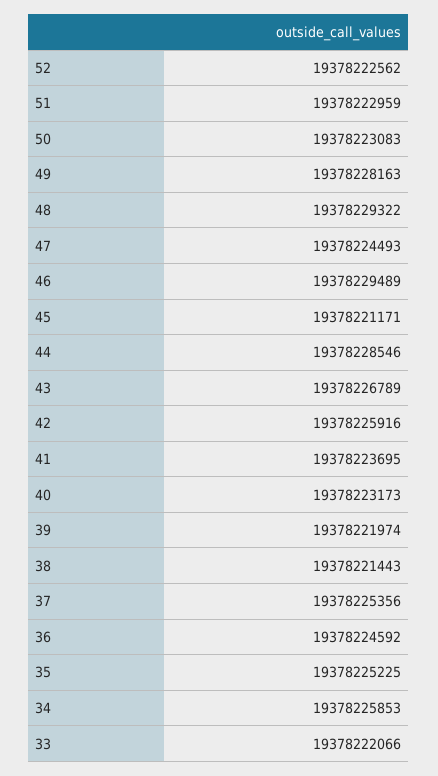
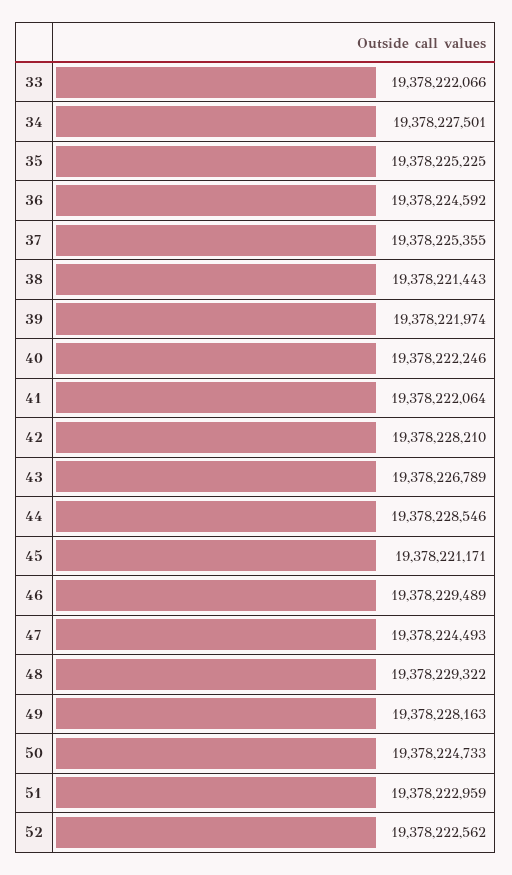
50: 19378223083 -> 19378224733
42: 19378225916 -> 19378228210
41: 19378223695 -> 19378222064
40: 19378223173 -> 19378222246
37: 19378225356 -> 19378225355
34: 19378225853 -> 19378227501

